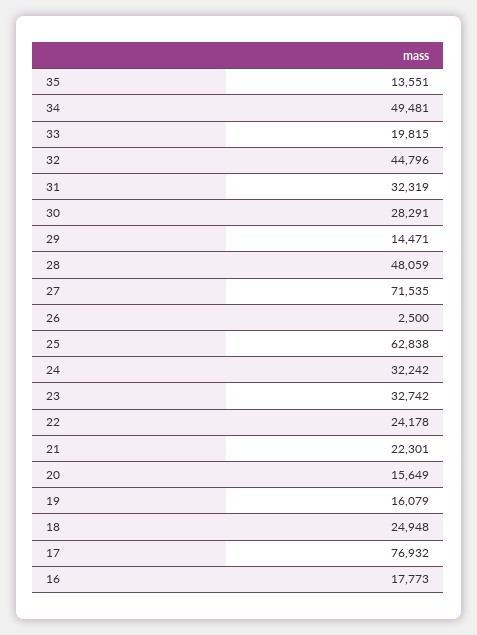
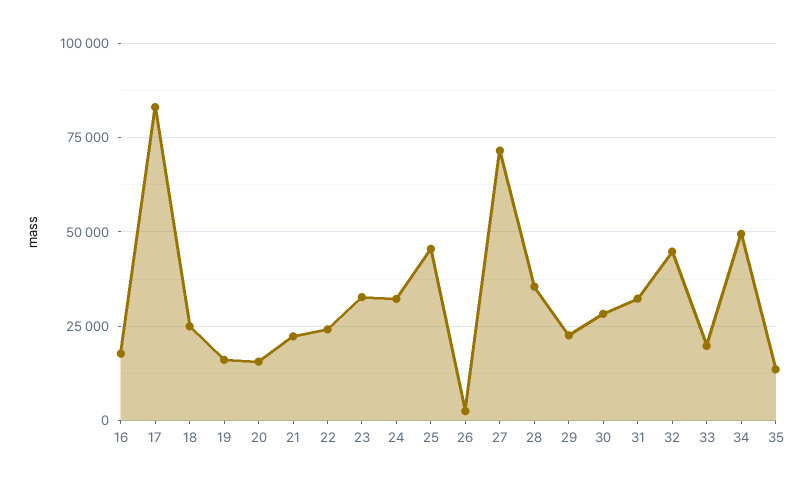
29: 14471 -> 22500
28: 48059 -> 35000
25: 62838 -> 45000
17: 76932 -> 82500

